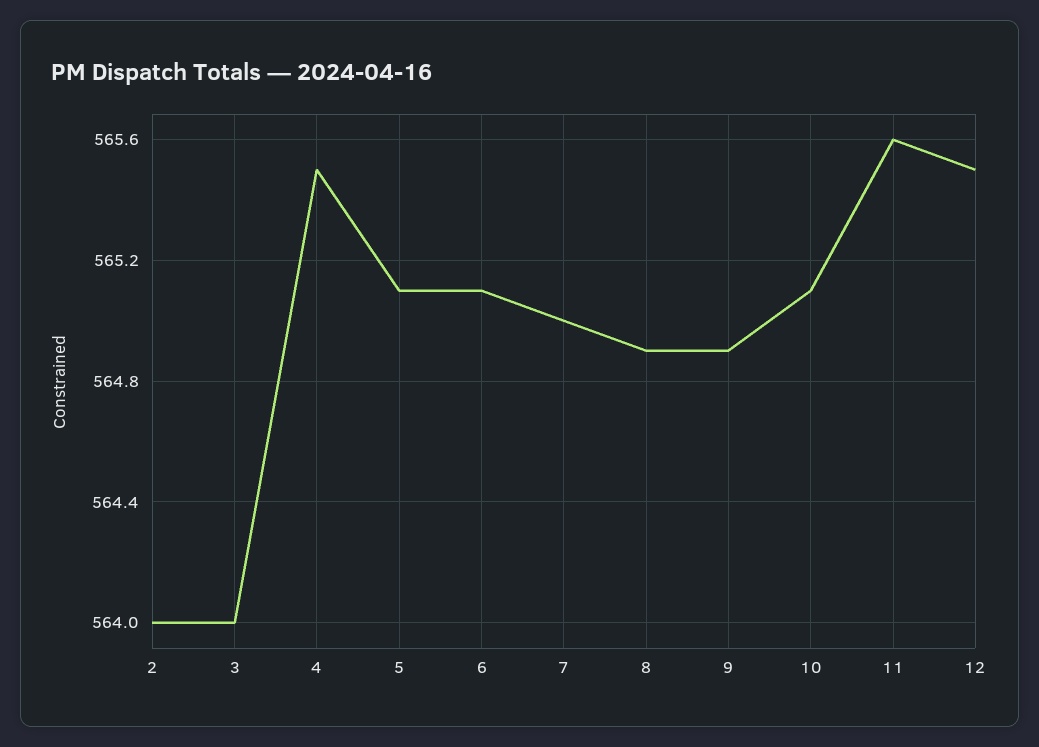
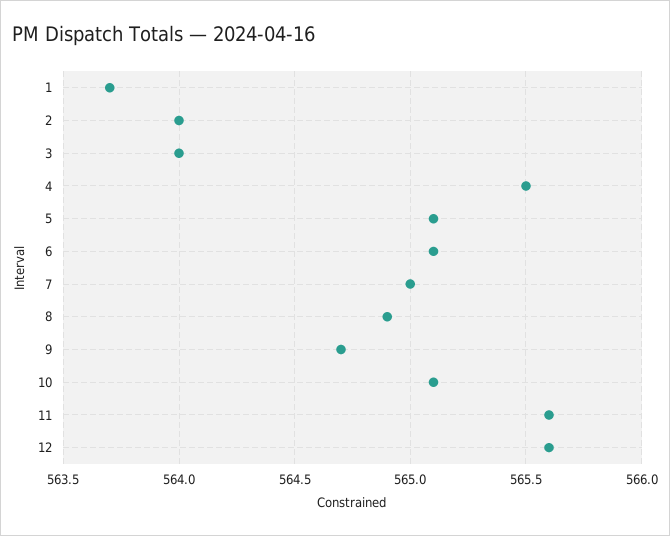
9: 564.9 -> 564.7
12: 565.5 -> 565.6
1: none -> 563.7

